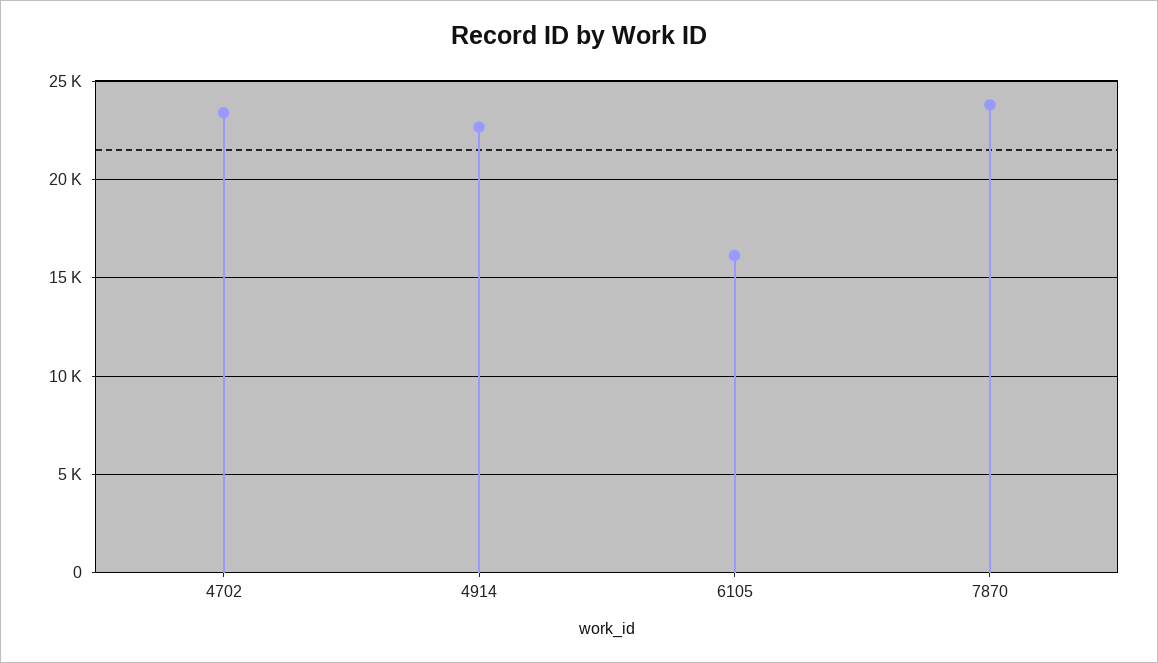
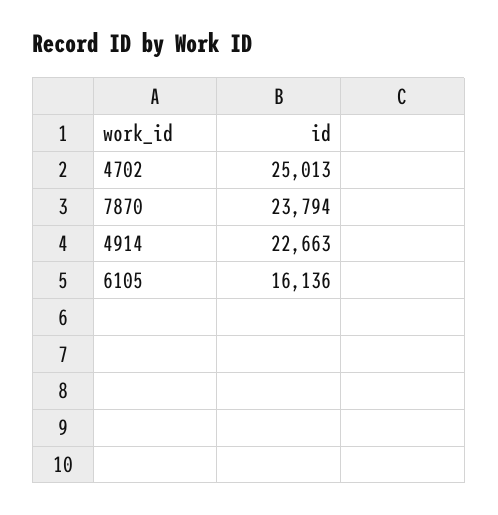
4702: 23500 -> 25013

